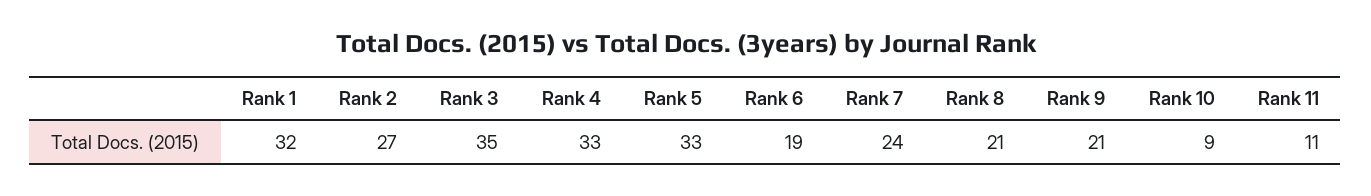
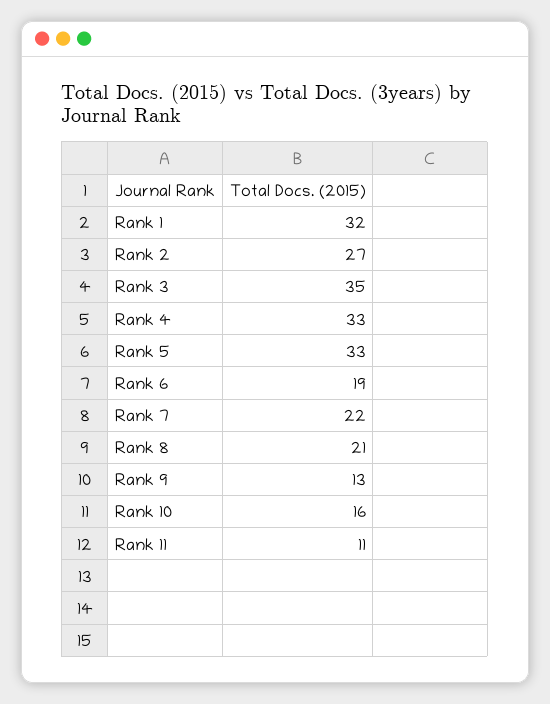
Rank 7: 24 -> 22
Rank 9: 21 -> 13
Rank 10: 9 -> 16

